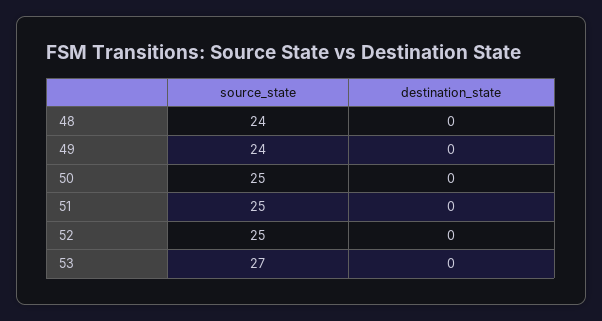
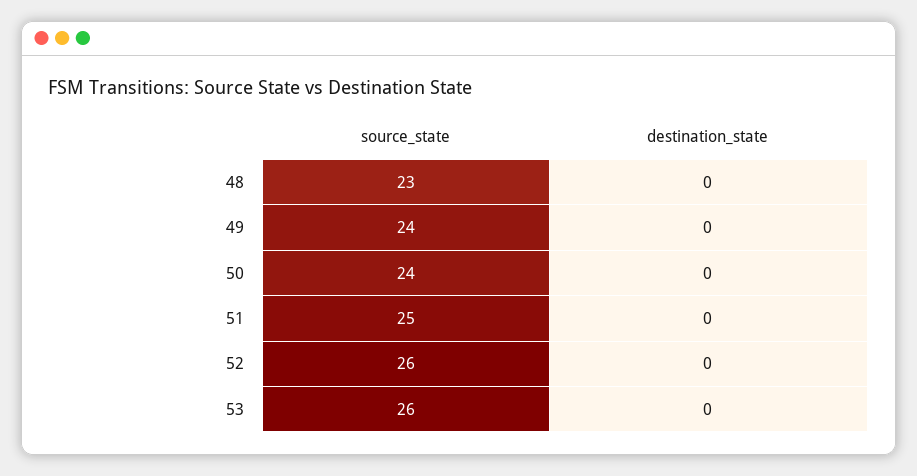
source_state, 48: 24 -> 23
source_state, 50: 25 -> 24
source_state, 52: 25 -> 26
source_state, 53: 27 -> 26

